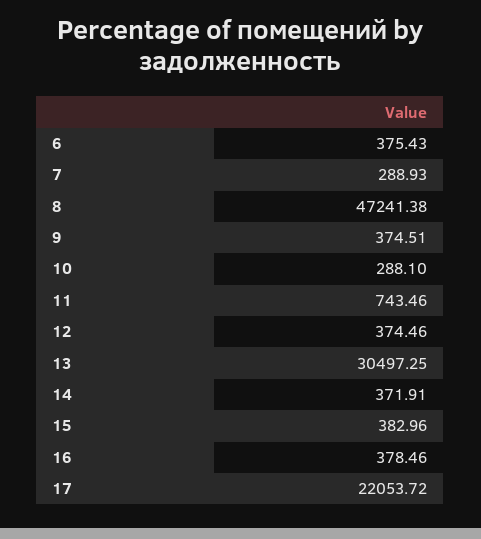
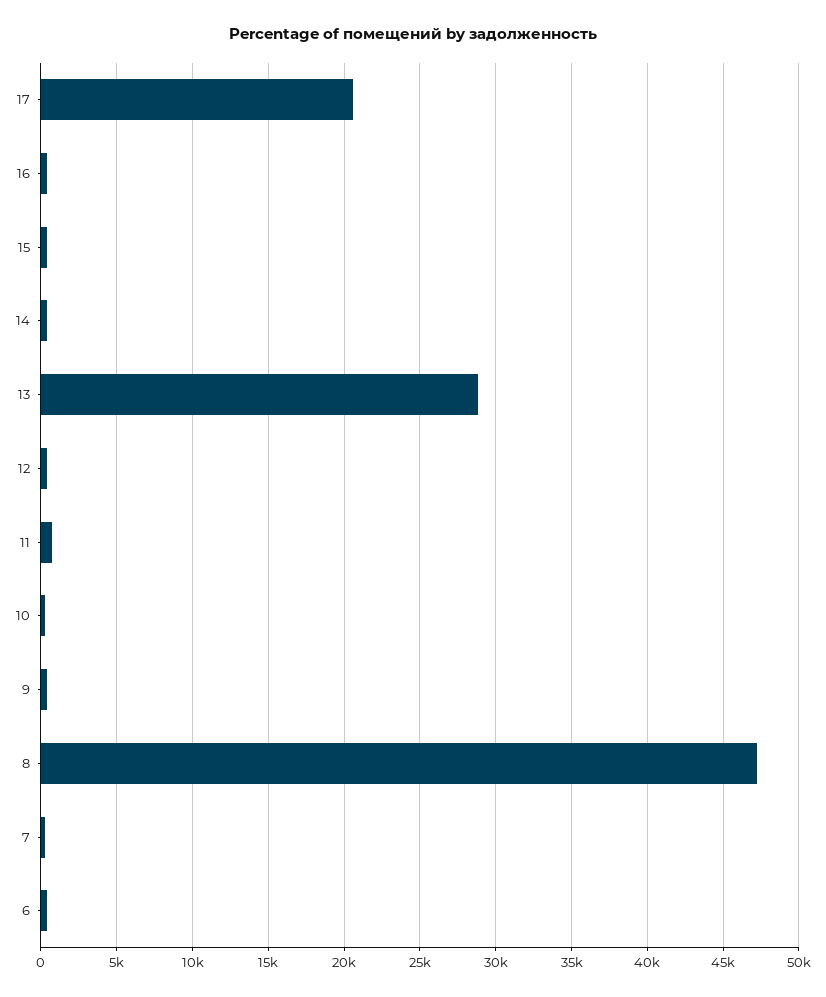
13: 30497.25 -> 29000
17: 22053.72 -> 20500

